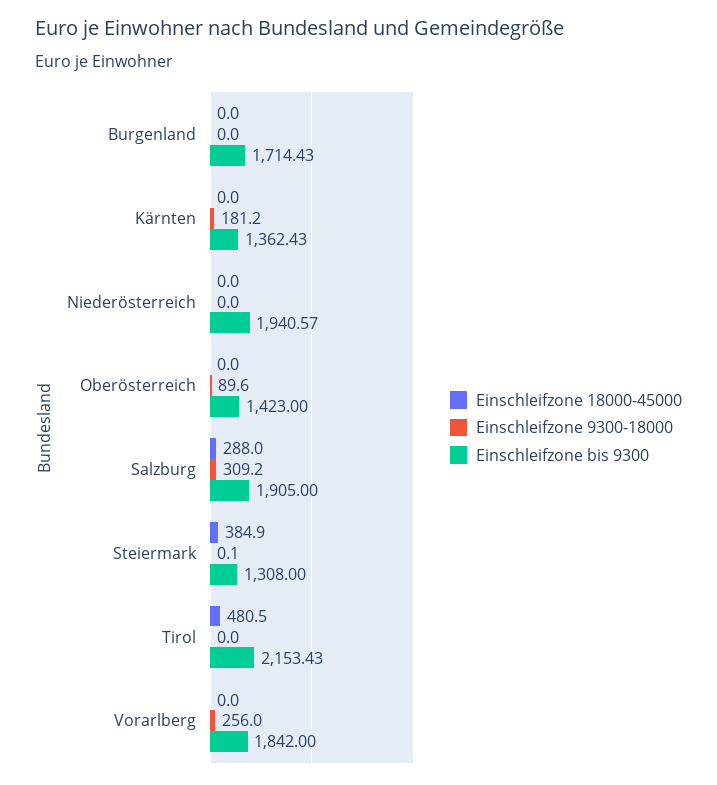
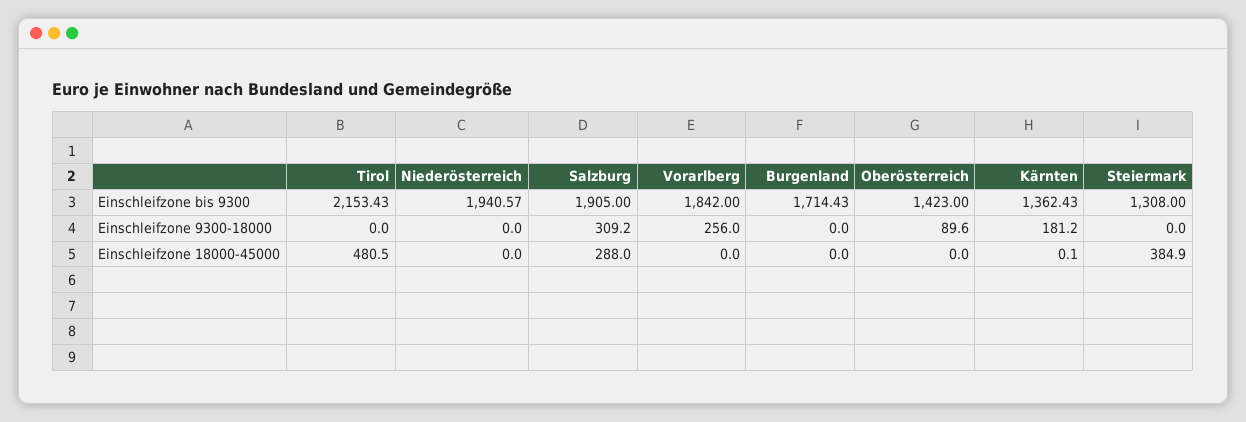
Einschleifzone 18000-45000, Kärnten: 0 -> 0.1
Einschleifzone 9300-18000, Steiermark: 0.1 -> 0

